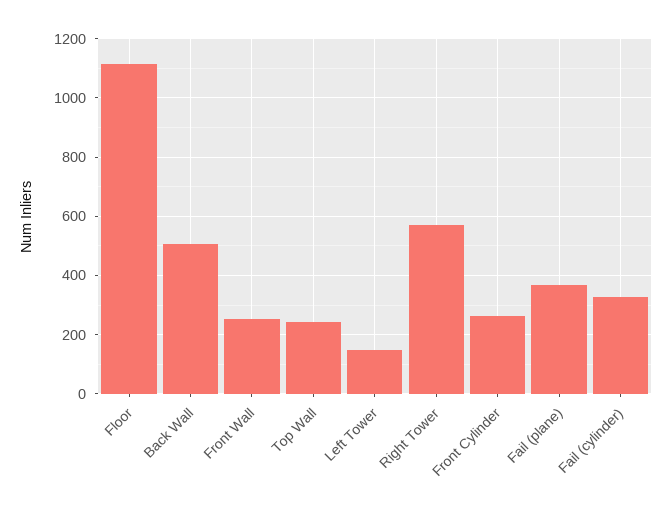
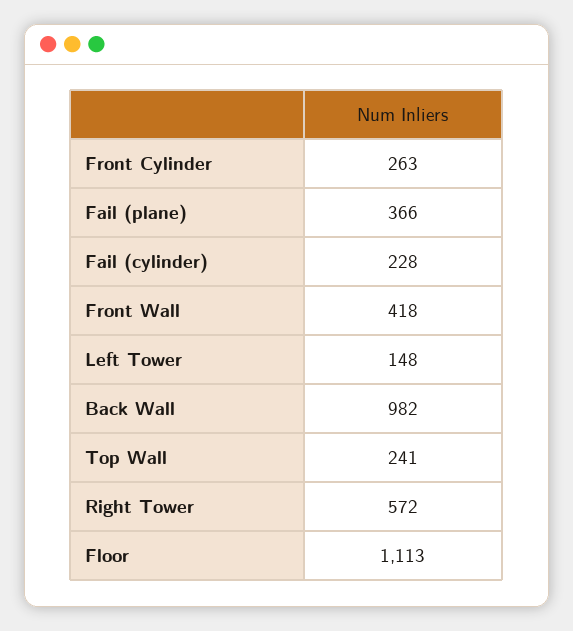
Back Wall: 500 -> 982
Front Wall: 250 -> 418
Fail (cylinder): 325 -> 228

